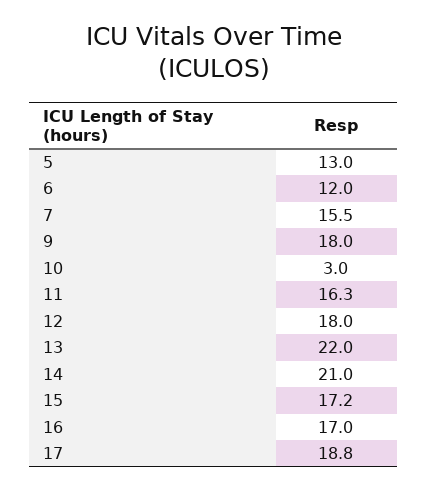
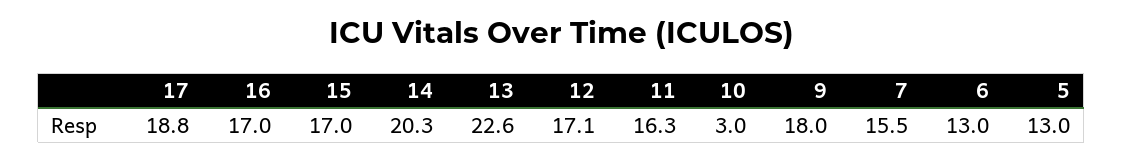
6: 12 -> 13
12: 18 -> 17.1
13: 22 -> 22.6
14: 21 -> 20.3
15: 17.2 -> 17

